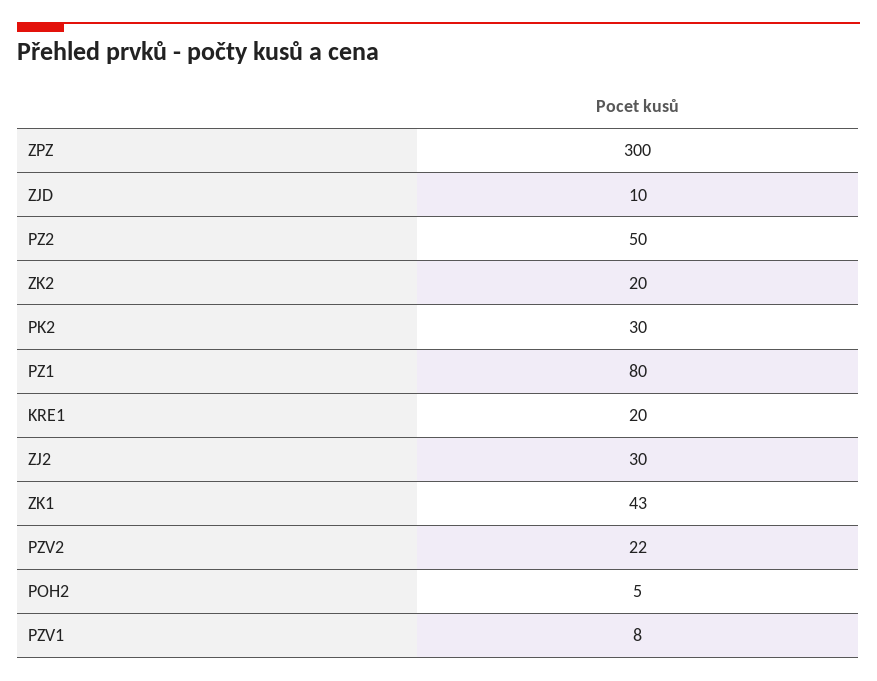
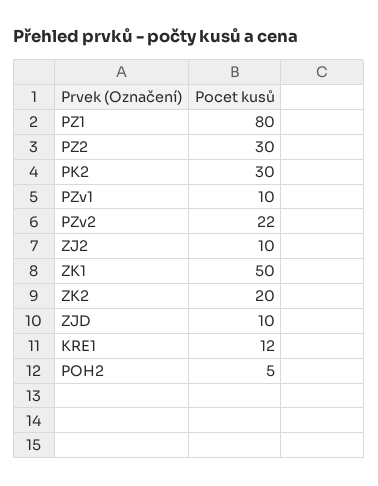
ZPZ: 300 -> none
PZ2: 50 -> 30
KRE1: 20 -> 12
ZJ2: 30 -> 10
ZK1: 43 -> 50
PZV1: 8 -> 10

